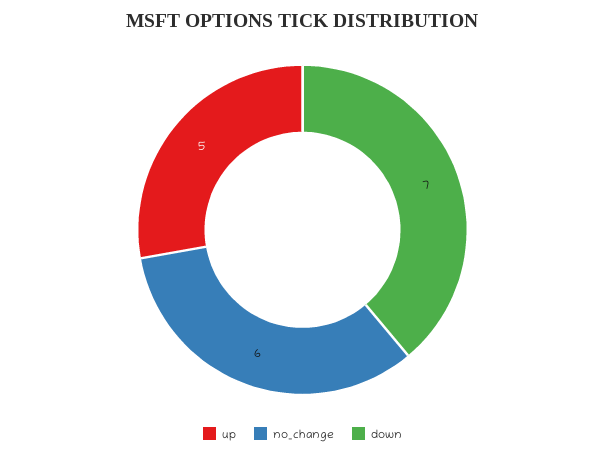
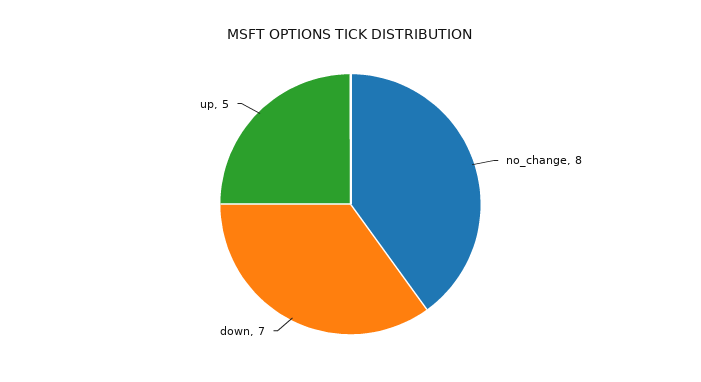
no_change: 6 -> 8

